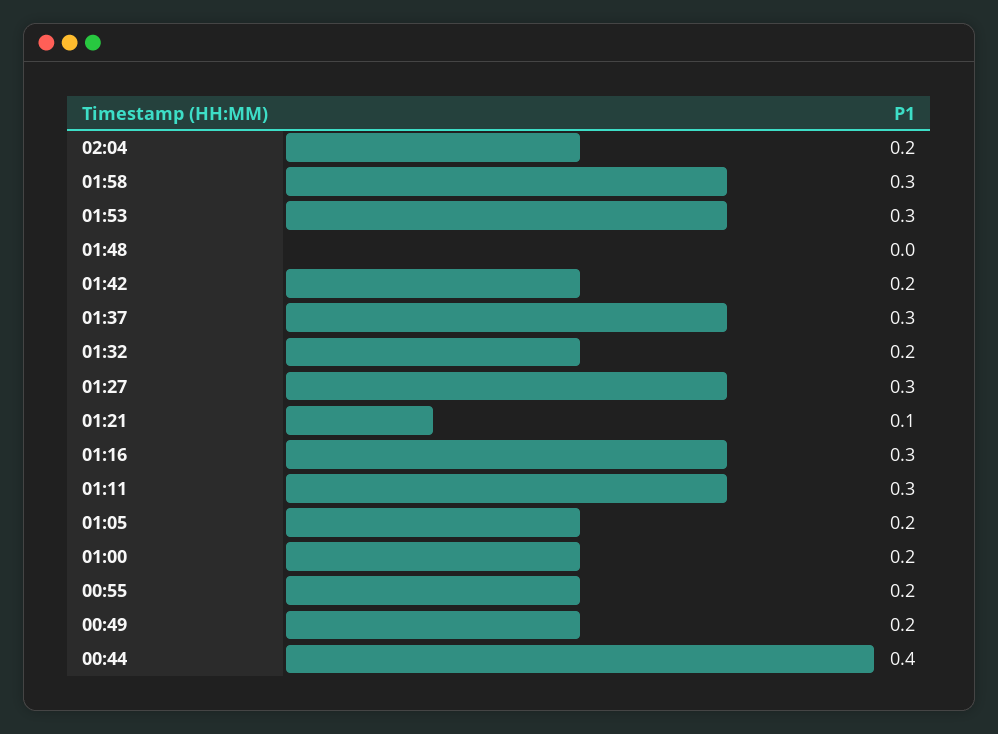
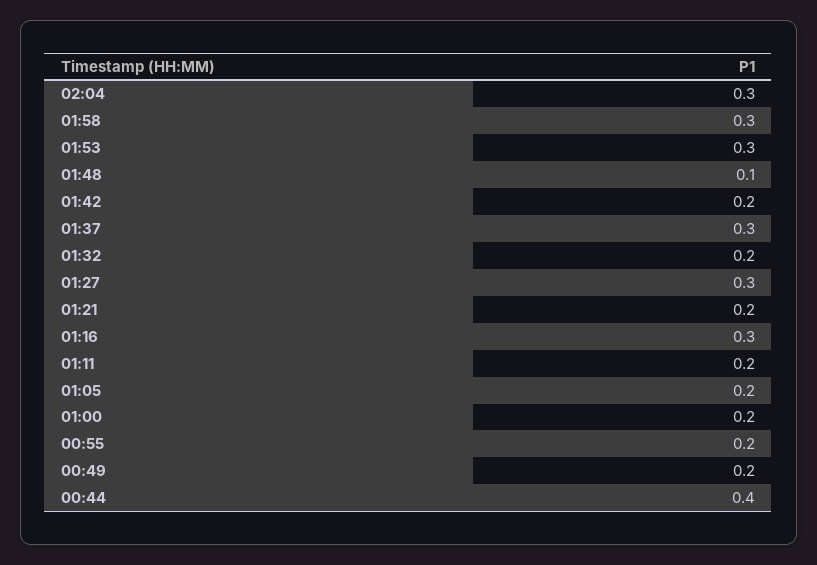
02:04: 0.2 -> 0.3
01:48: 0 -> 0.1
01:21: 0.1 -> 0.2
01:11: 0.3 -> 0.2

